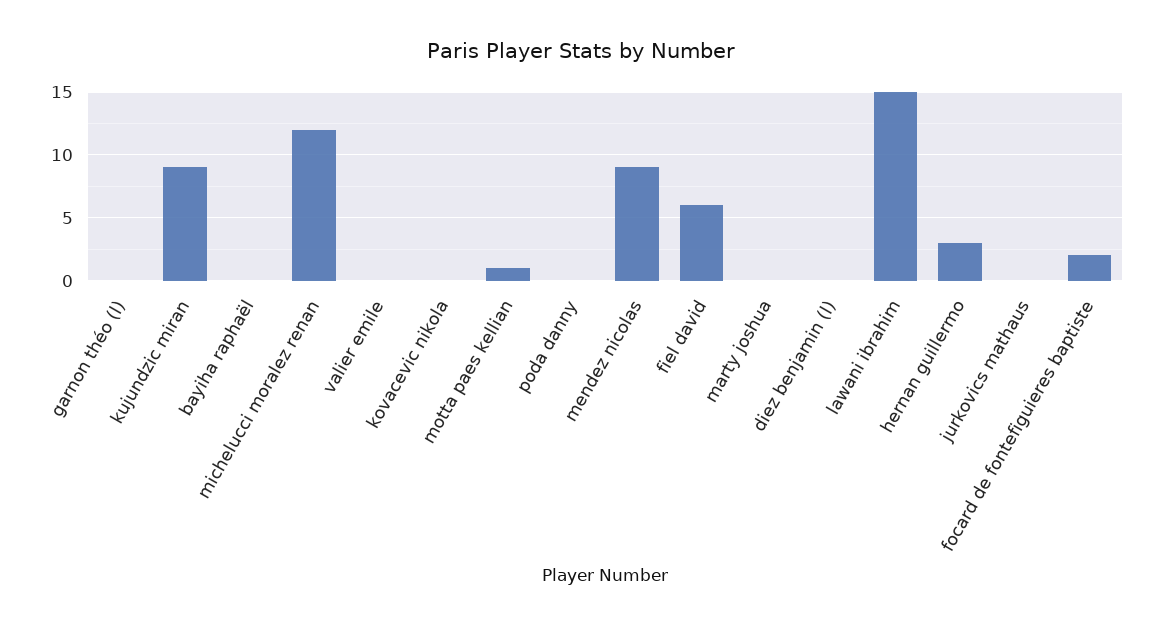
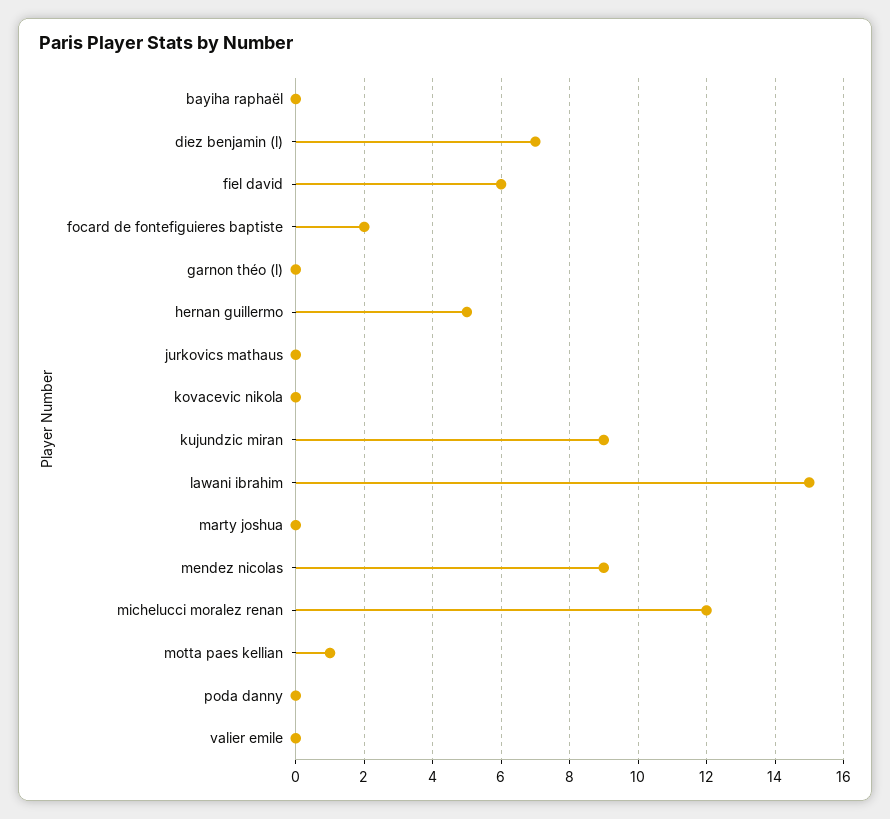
diez benjamin (l): 0 -> 7
hernan guillermo: 3 -> 5

